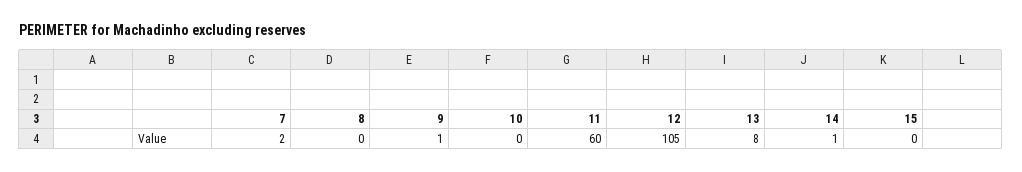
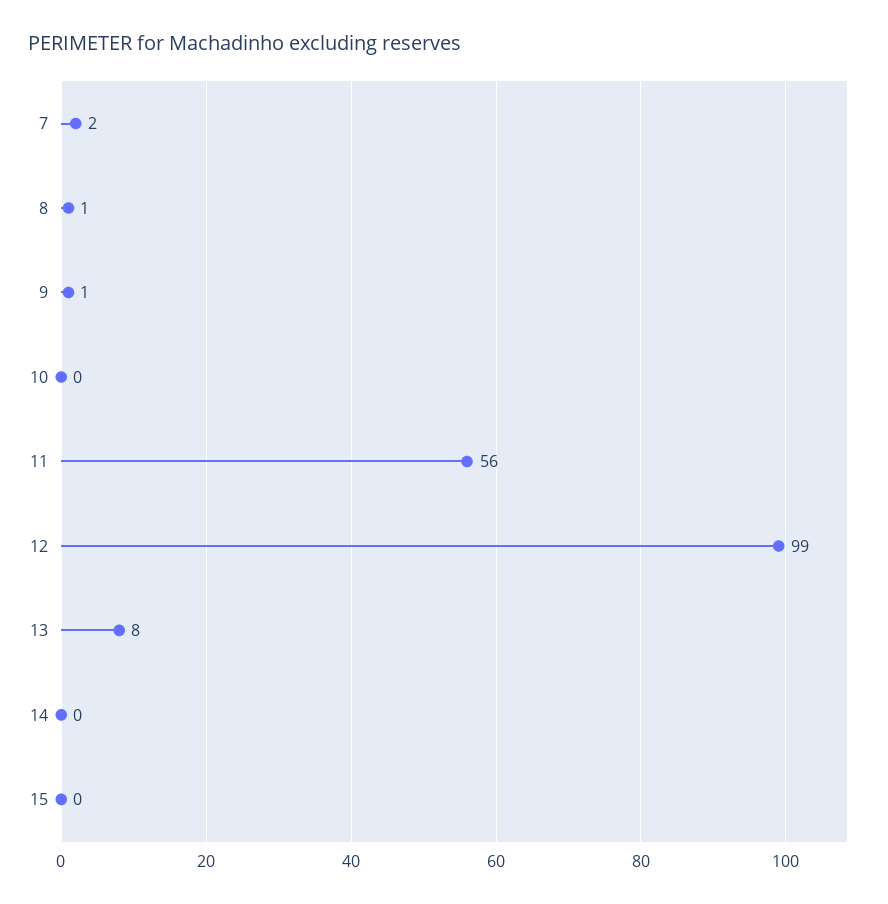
8: 0 -> 1
11: 60 -> 56
12: 105 -> 99
14: 1 -> 0

